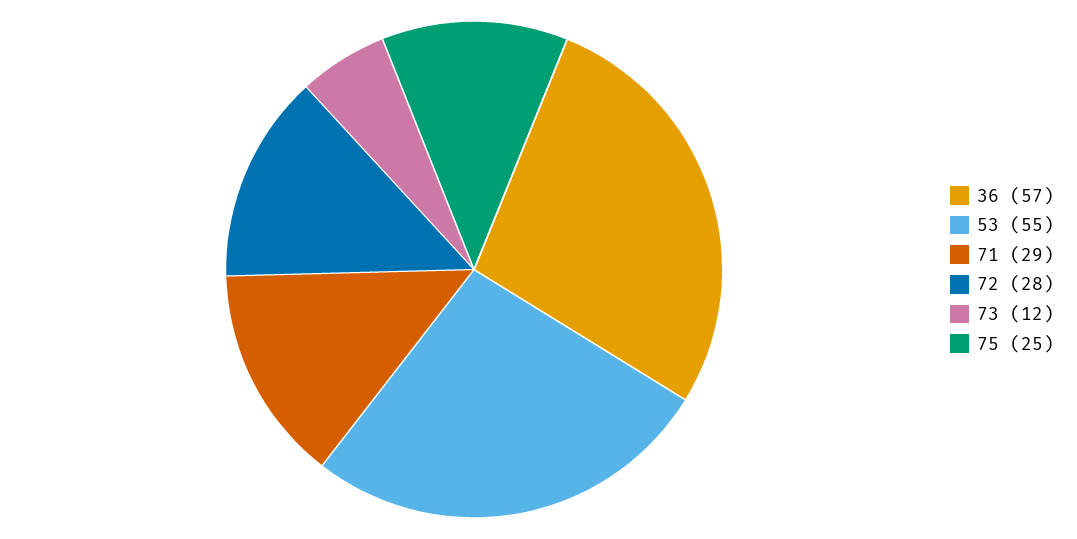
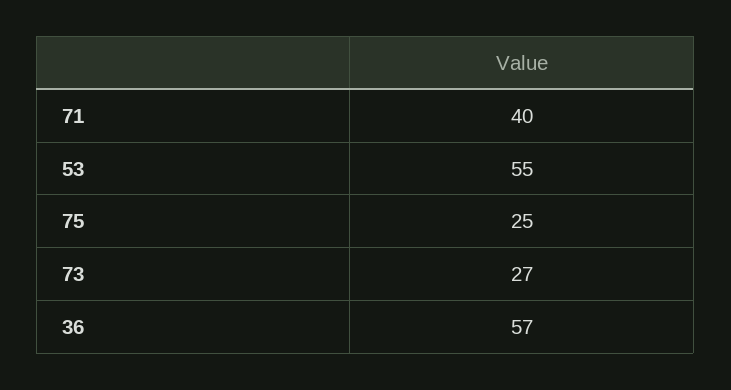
71: 29 -> 40
72: 28 -> none
73: 12 -> 27

